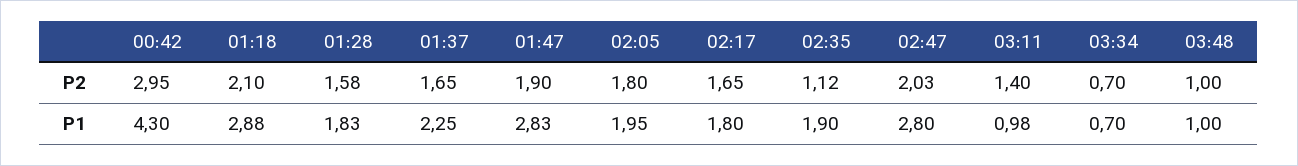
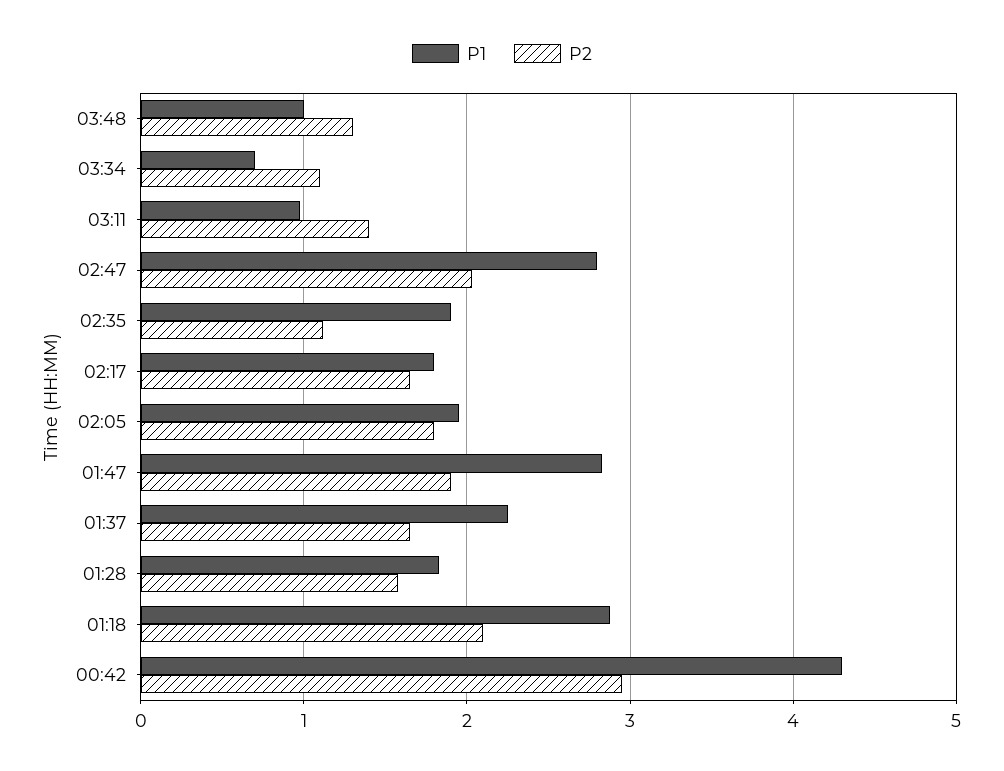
P2, 03:34: 0.7 -> 1.1
P2, 03:48: 1 -> 1.3

